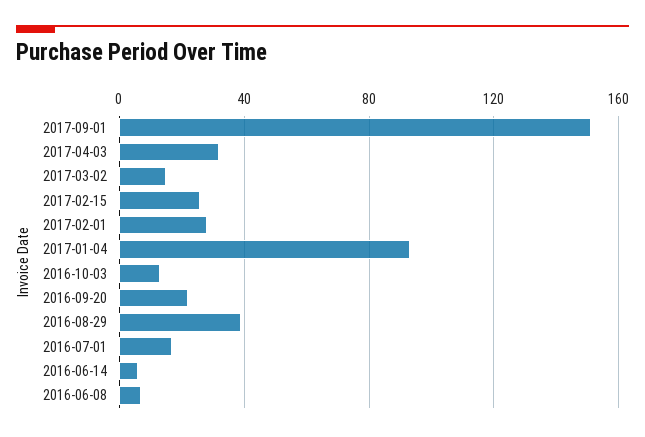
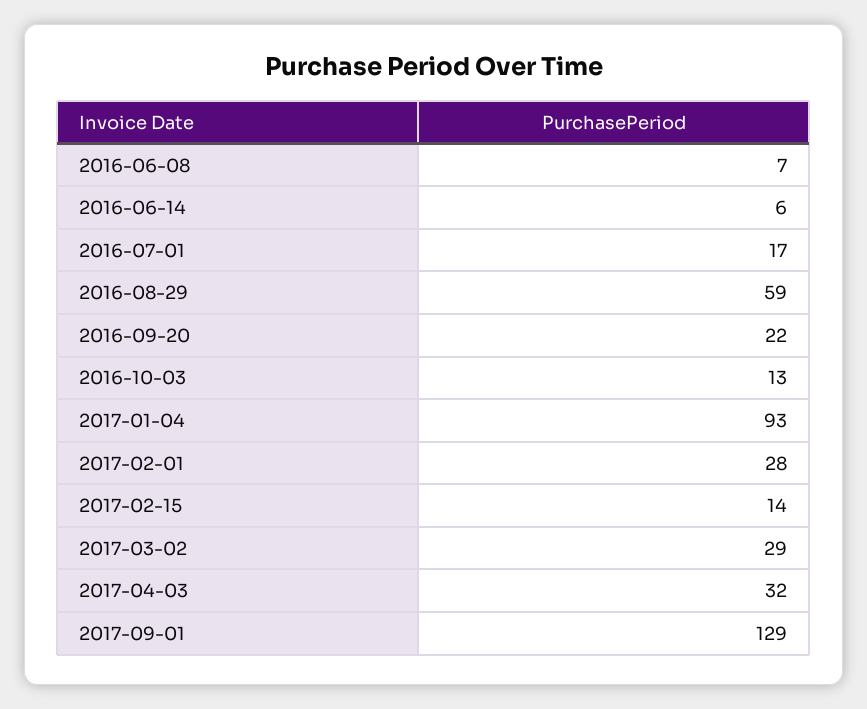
2017-09-01: 150 -> 129
2017-03-02: 15 -> 29
2017-02-15: 25 -> 14
2016-08-29: 40 -> 59

